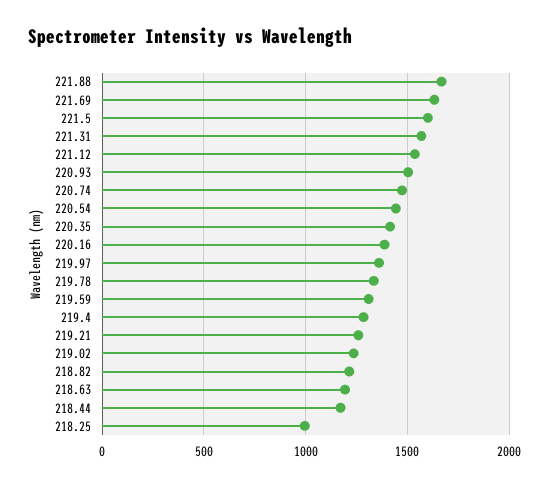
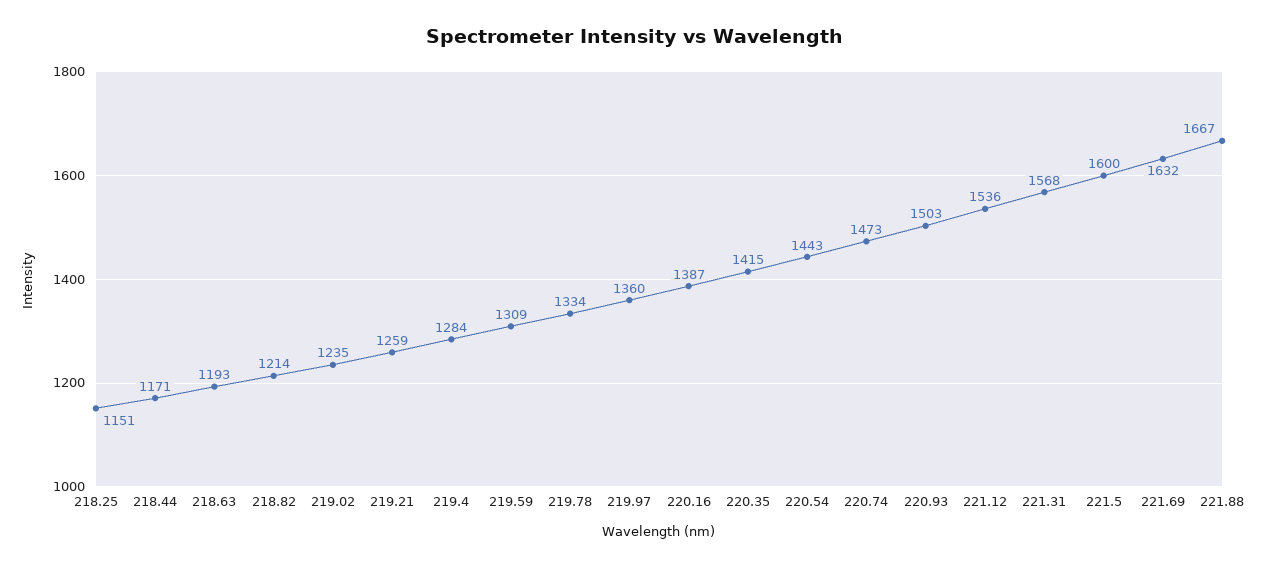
218.25: 1000 -> 1151

